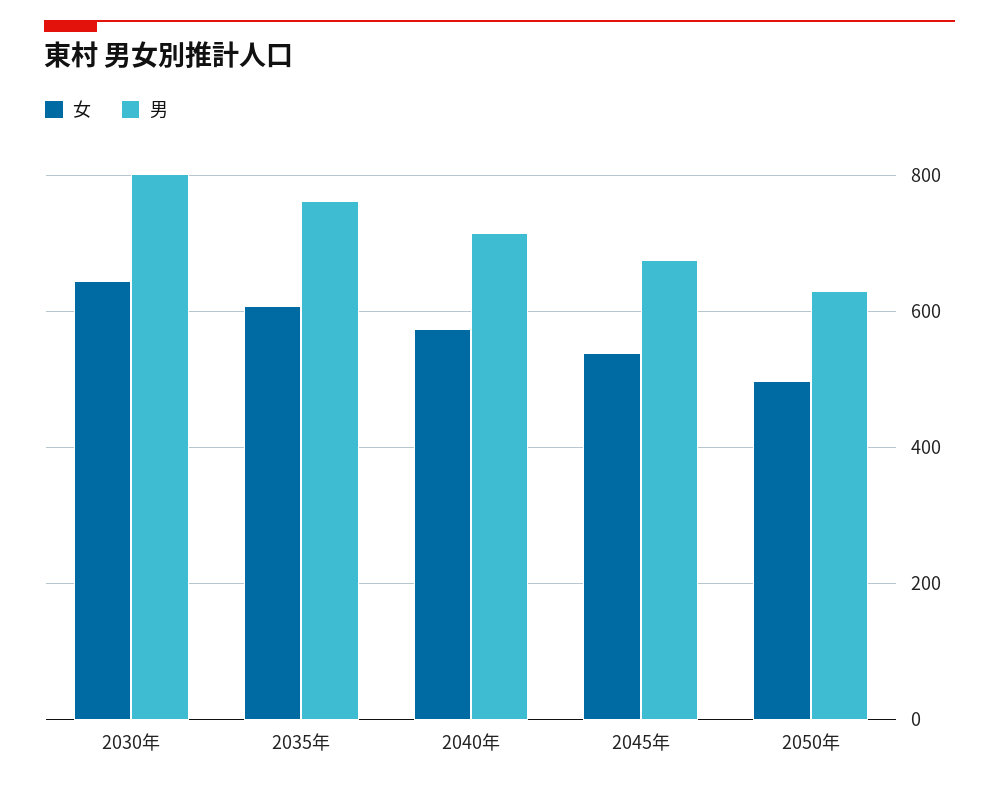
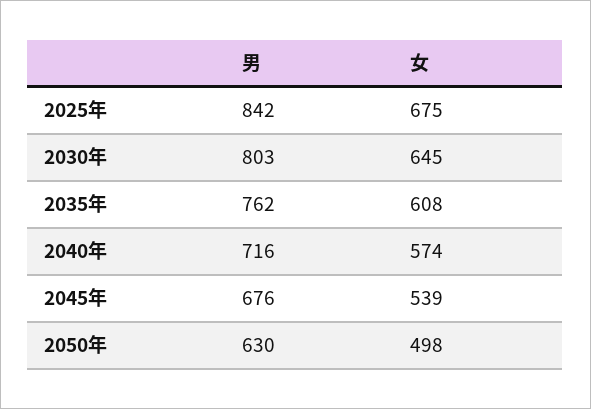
男, 2025年: none -> 842
女, 2025年: none -> 675

